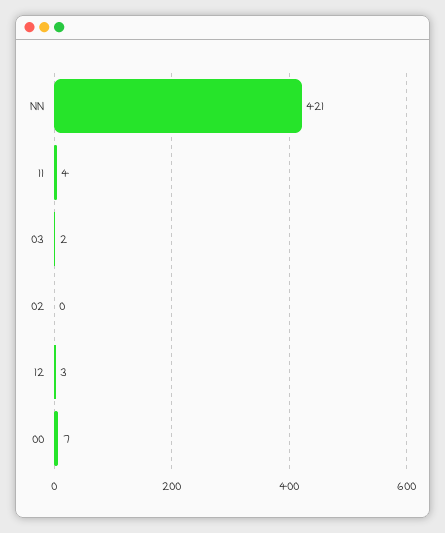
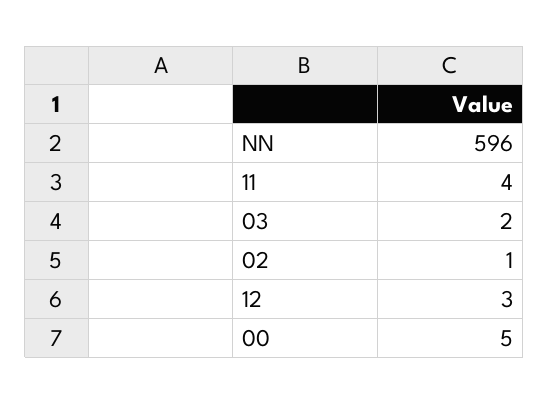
NN: 421 -> 596
02: 0 -> 1
00: 7 -> 5

